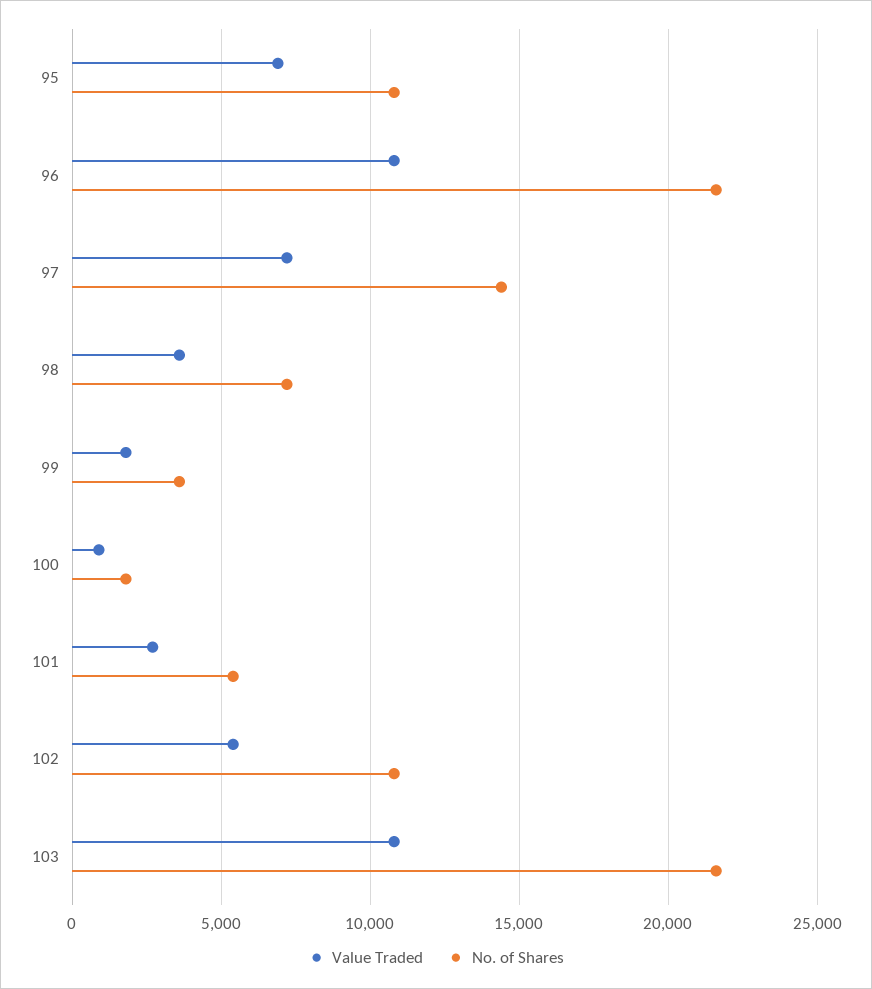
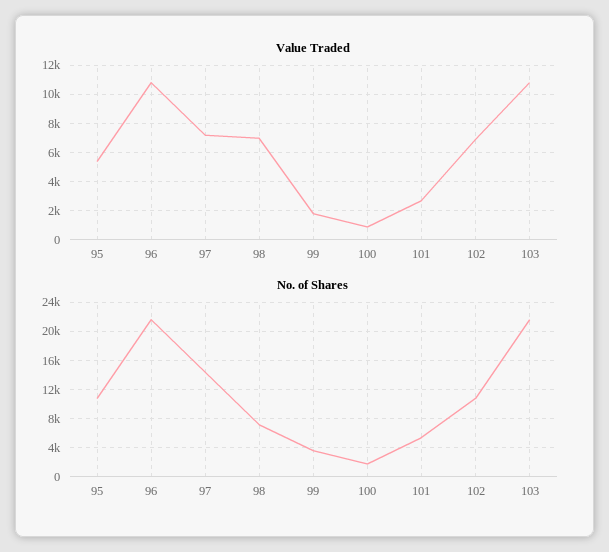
Value Traded, 95: 7000 -> 5500
Value Traded, 98: 3500 -> 7000
Value Traded, 102: 5500 -> 7000

